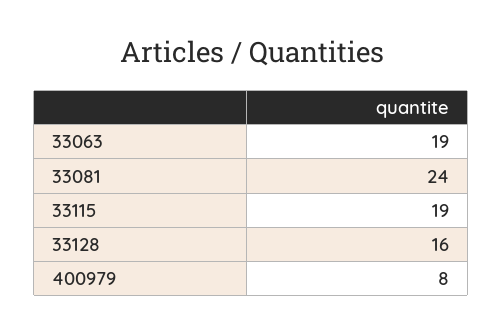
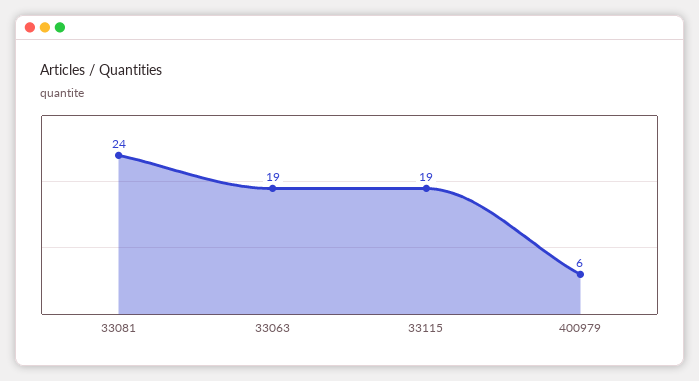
33128: 16 -> none
400979: 8 -> 6

